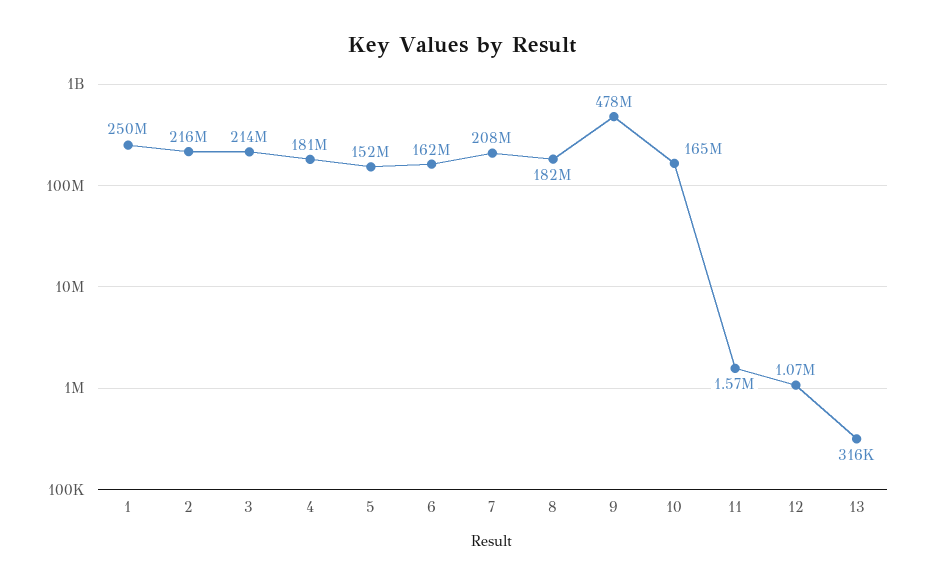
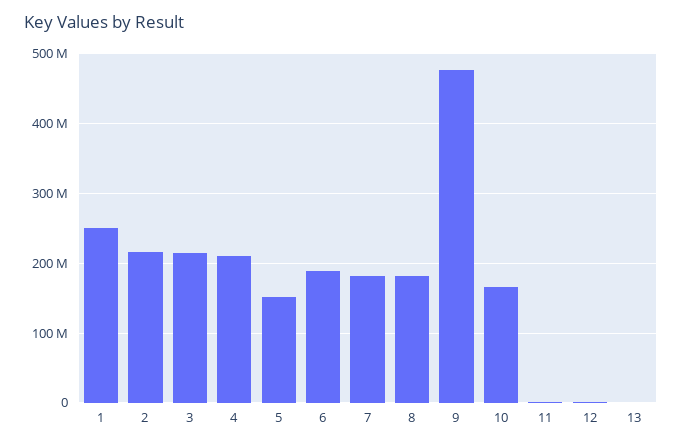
4: 181000000 -> 210000000
6: 162000000 -> 190000000
7: 208000000 -> 180000000

